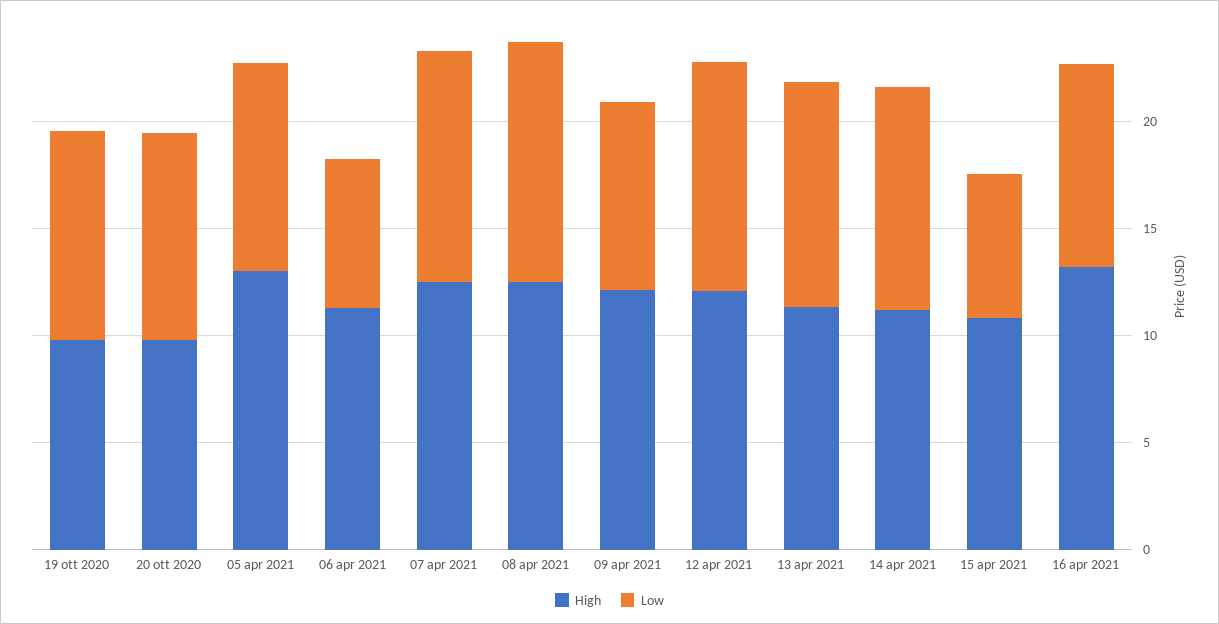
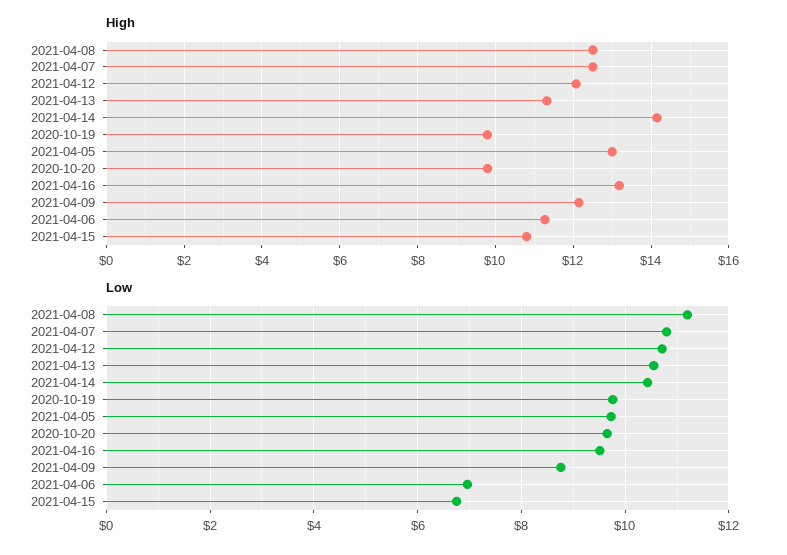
High, 14 apr 2021: 11 -> 14.2

